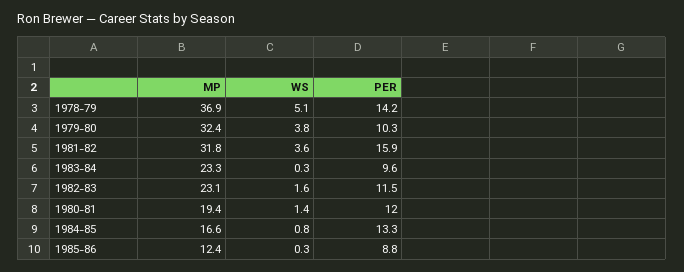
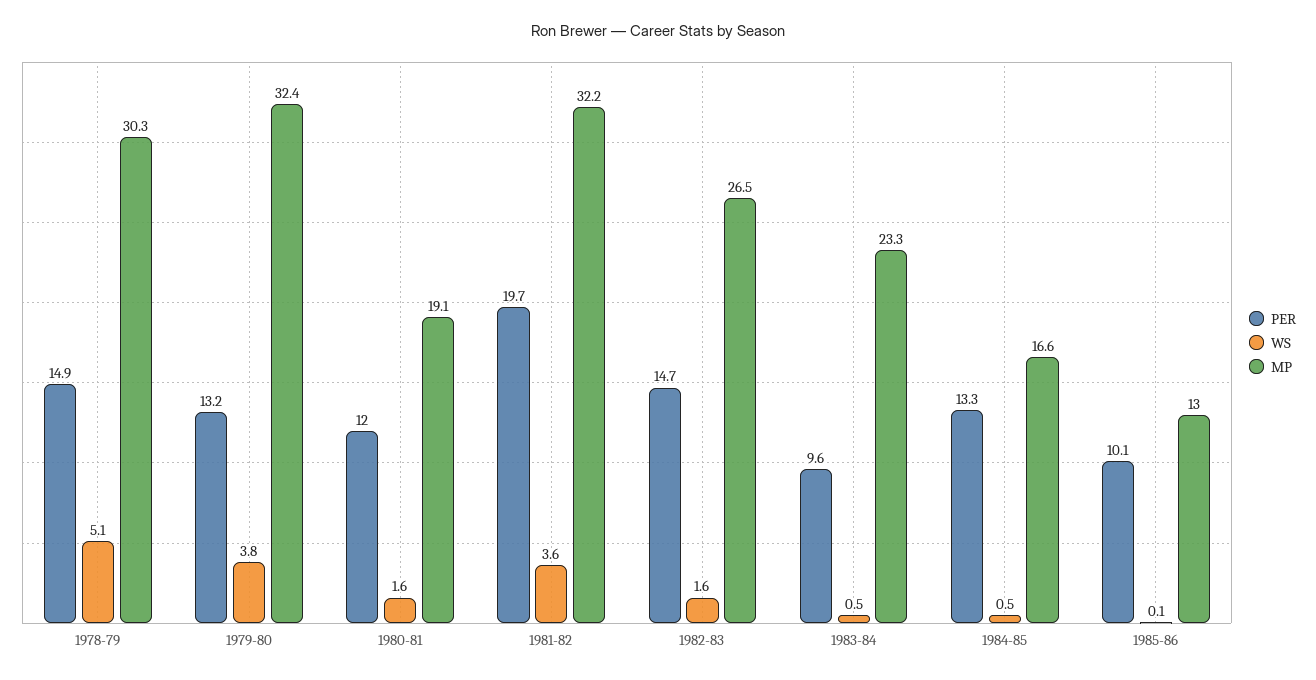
MP, 1978-79: 36.9 -> 30.3
PER, 1978-79: 14.2 -> 14.9
PER, 1979-80: 10.3 -> 13.2
MP, 1981-82: 31.8 -> 32.2
PER, 1981-82: 15.9 -> 19.7
WS, 1983-84: 0.3 -> 0.5
MP, 1982-83: 23.1 -> 26.5
PER, 1982-83: 11.5 -> 14.7
MP, 1980-81: 19.4 -> 19.1
WS, 1980-81: 1.4 -> 1.6
WS, 1984-85: 0.8 -> 0.5
MP, 1985-86: 12.4 -> 13
WS, 1985-86: 0.3 -> 0.1
PER, 1985-86: 8.8 -> 10.1

